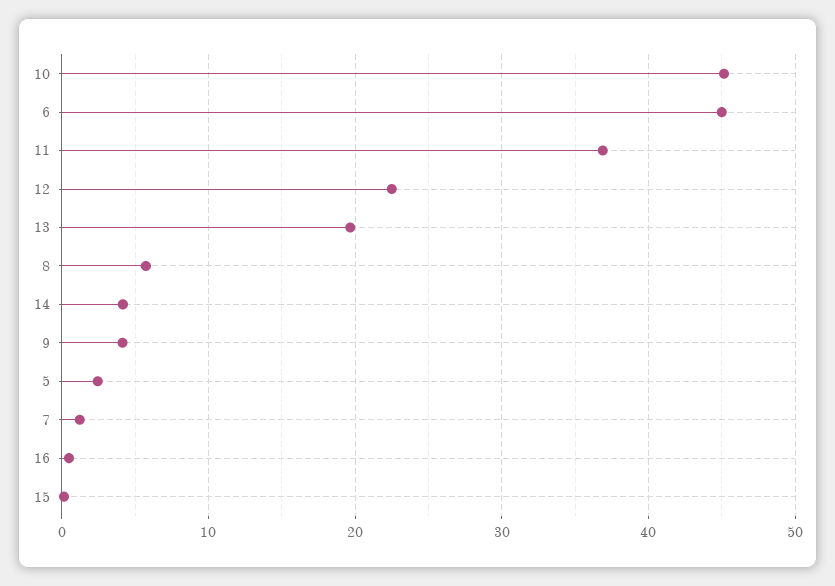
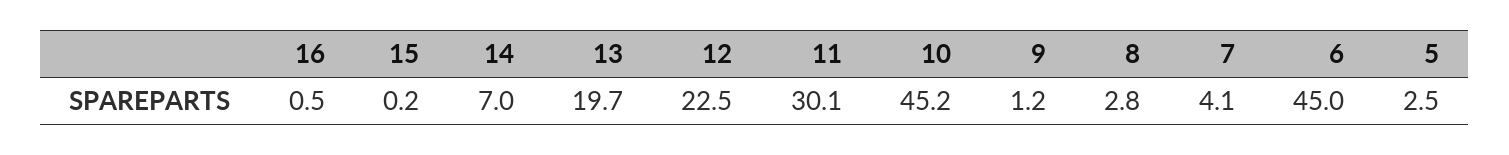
11: 37 -> 30.1
8: 6 -> 2.8
14: 4 -> 7
9: 4 -> 1.2
7: 1 -> 4.1

